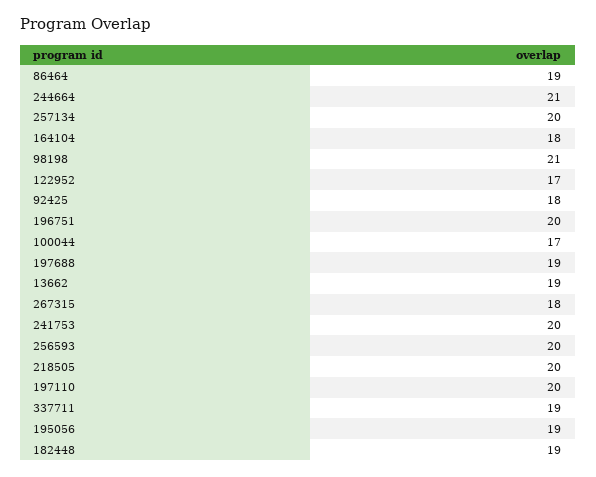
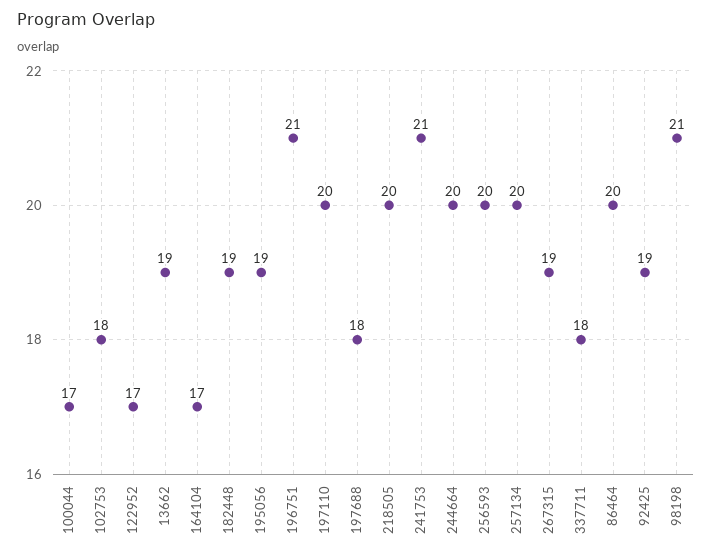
86464: 19 -> 20
244664: 21 -> 20
164104: 18 -> 17
92425: 18 -> 19
196751: 20 -> 21
197688: 19 -> 18
267315: 18 -> 19
241753: 20 -> 21
337711: 19 -> 18
102753: none -> 18

